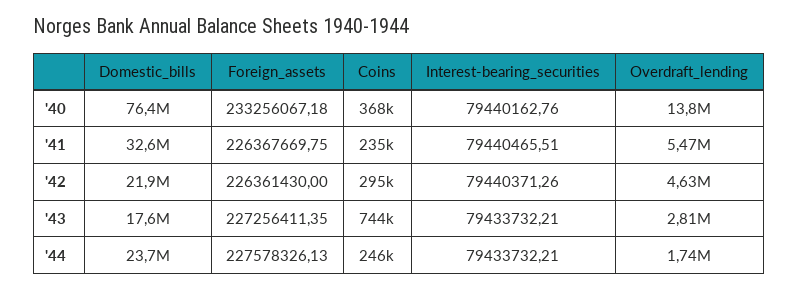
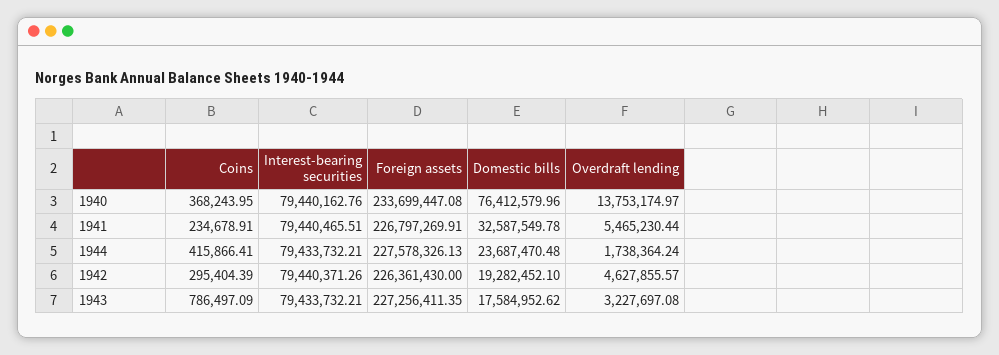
Foreign_assets, '40: 233256067.18 -> 233699447.08
Foreign_assets, '41: 226367669.75 -> 226797269.91
Domestic_bills, '42: 21900000 -> 19282452.1
Coins, '43: 744000 -> 786497.09
Overdraft_lending, '43: 2810000 -> 3227697.08
Coins, '44: 246000 -> 415866.41

